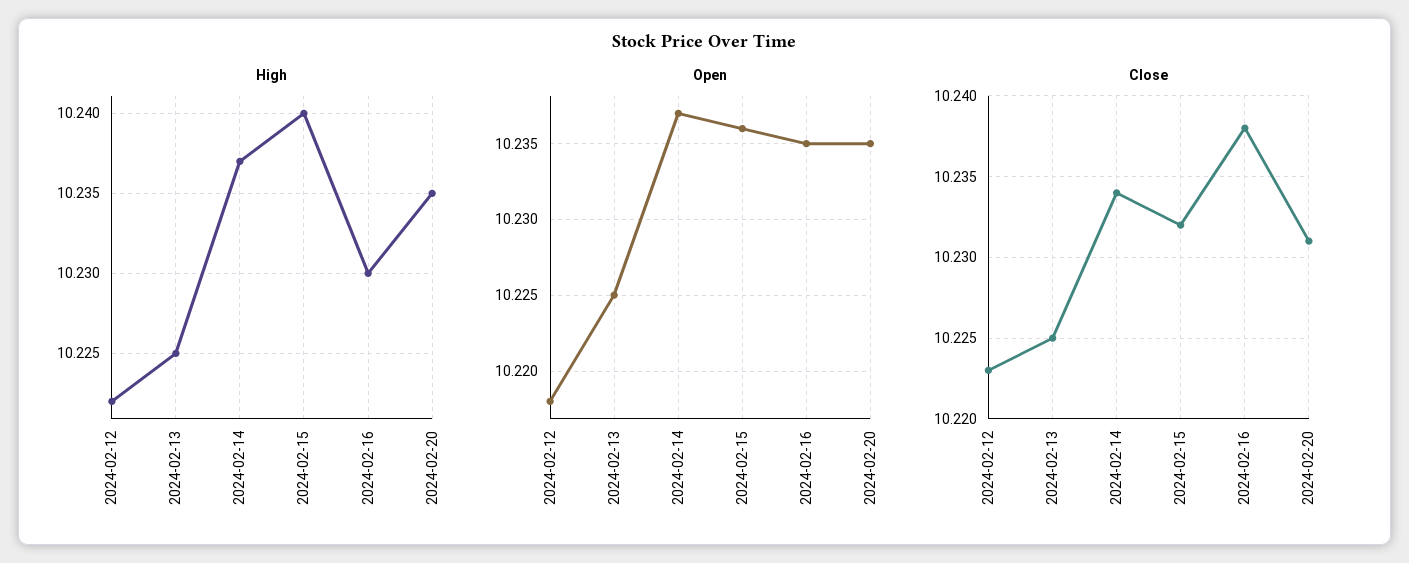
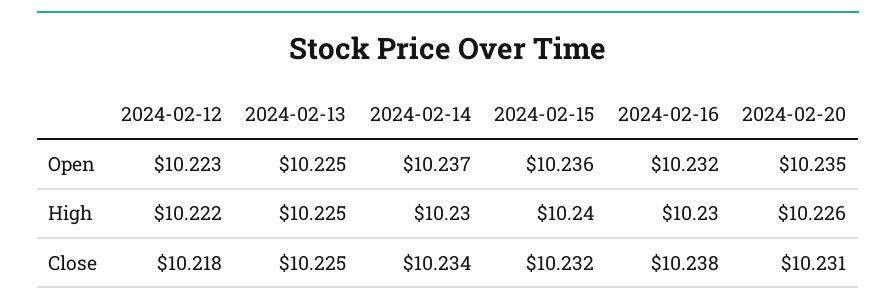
High, 2024-02-14: 10.237 -> 10.23
High, 2024-02-20: 10.235 -> 10.226
Open, 2024-02-12: 10.218 -> 10.223
Open, 2024-02-16: 10.235 -> 10.232
Close, 2024-02-12: 10.223 -> 10.218

